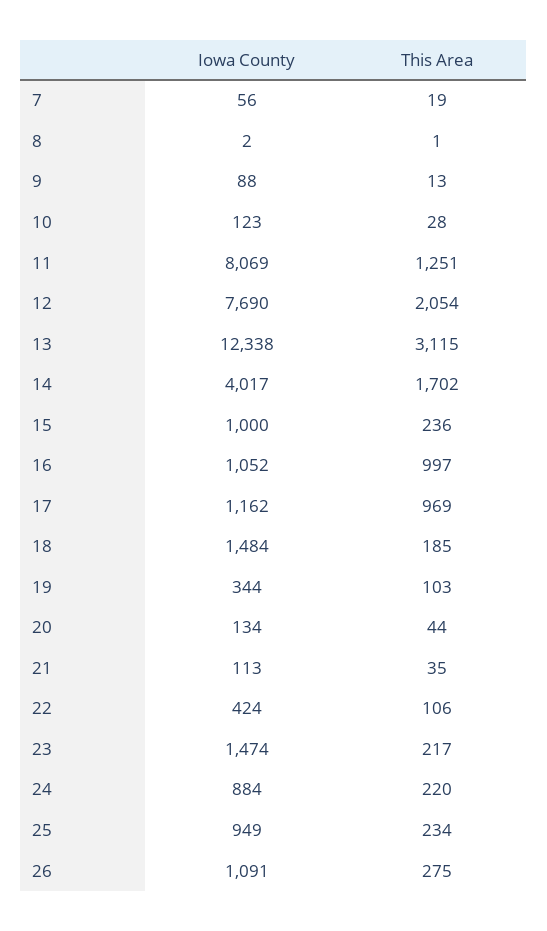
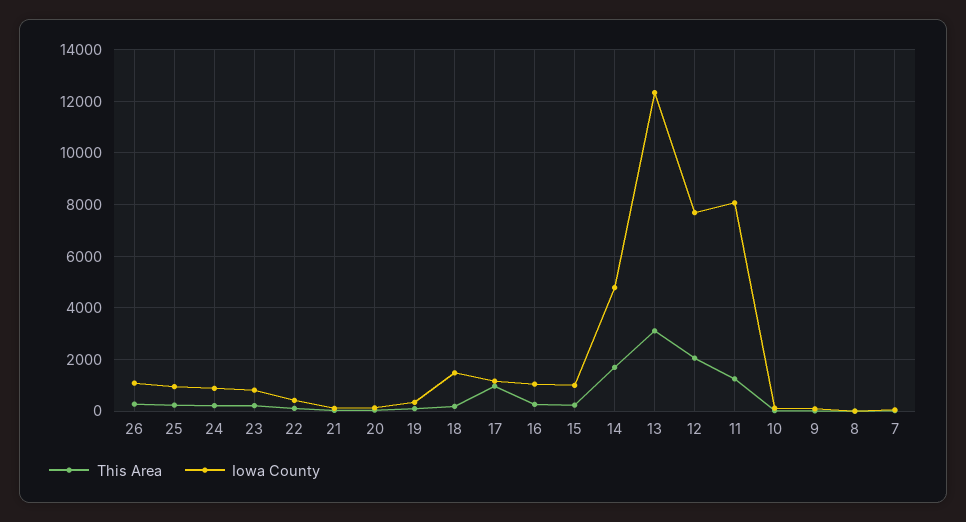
Iowa County, 14: 4017 -> 4750
This Area, 16: 997 -> 250
Iowa County, 23: 1474 -> 750

